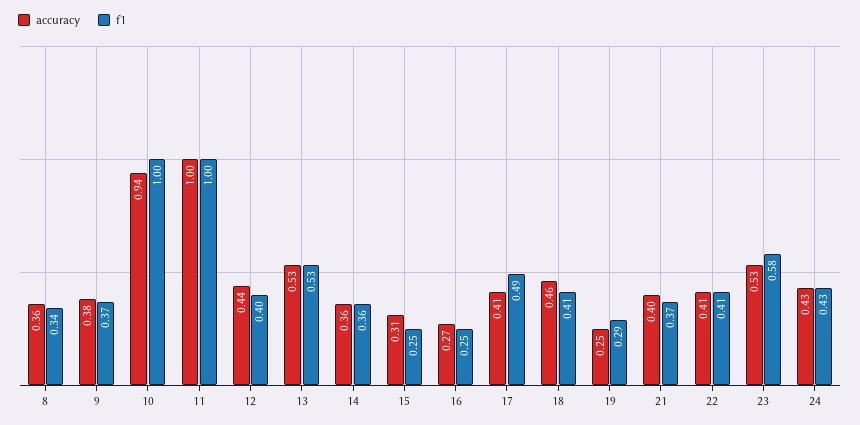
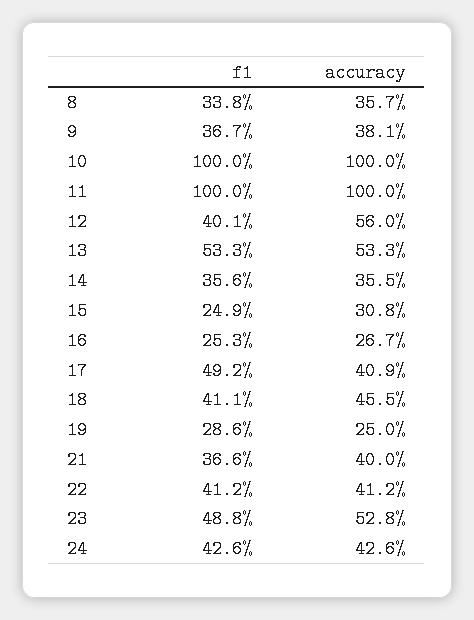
accuracy, 10: 0.94 -> 1
accuracy, 12: 0.44 -> 0.56
f1, 23: 0.58 -> 0.488

